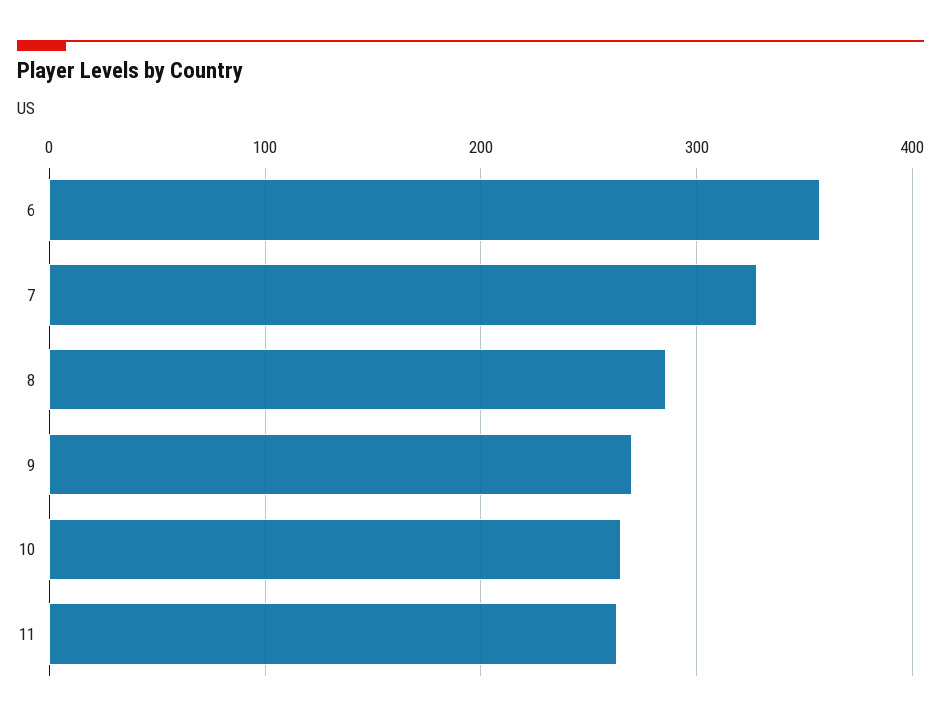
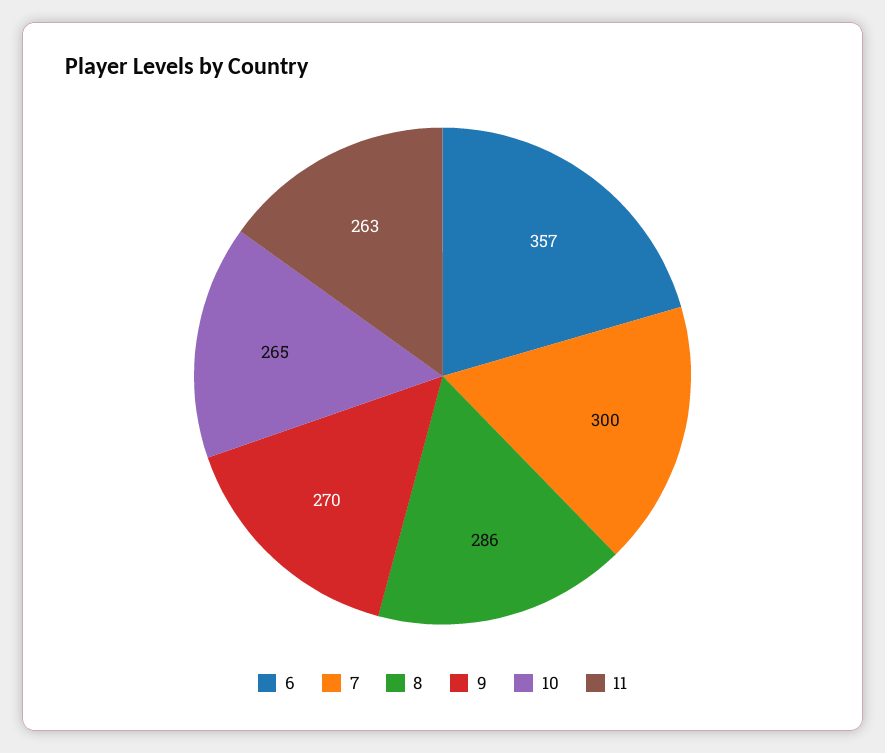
7: 330 -> 300

